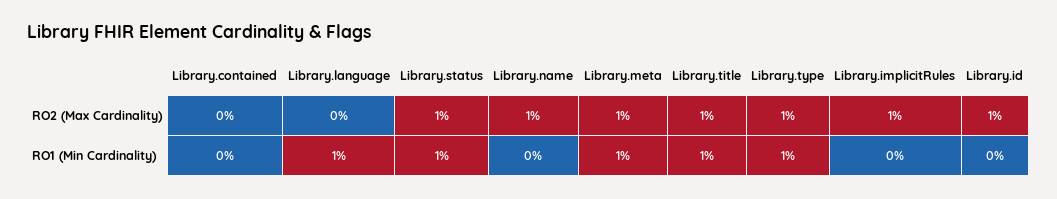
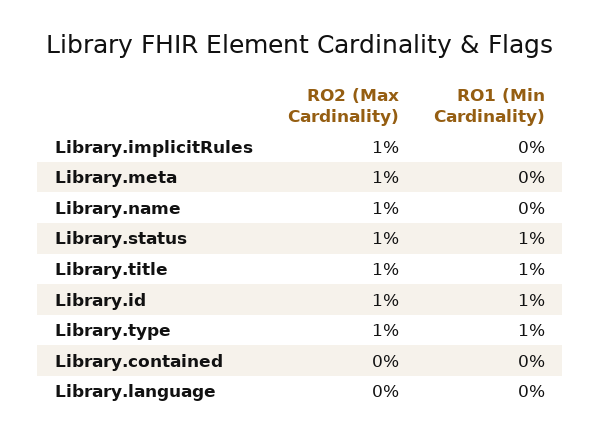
Library.language, RO1 (Min Cardinality): 1 -> 0
Library.meta, RO1 (Min Cardinality): 1 -> 0
Library.id, RO1 (Min Cardinality): 0 -> 1

